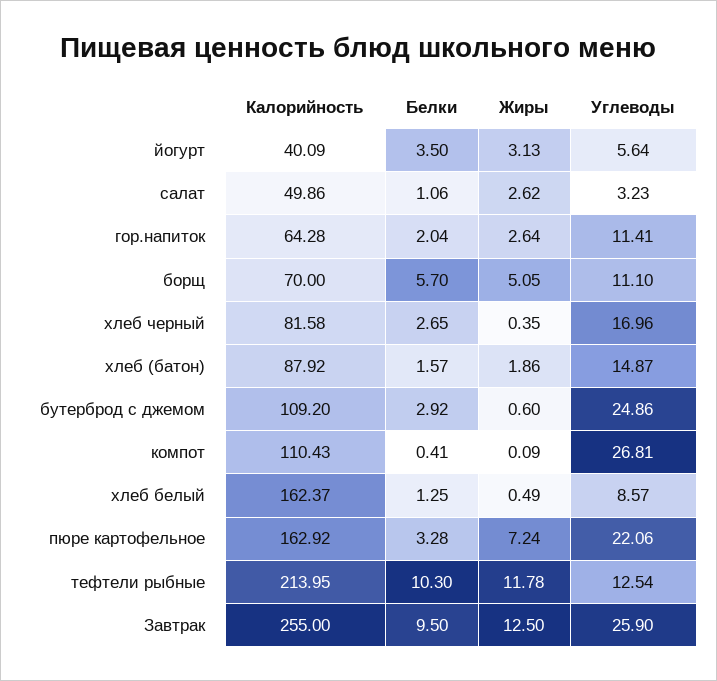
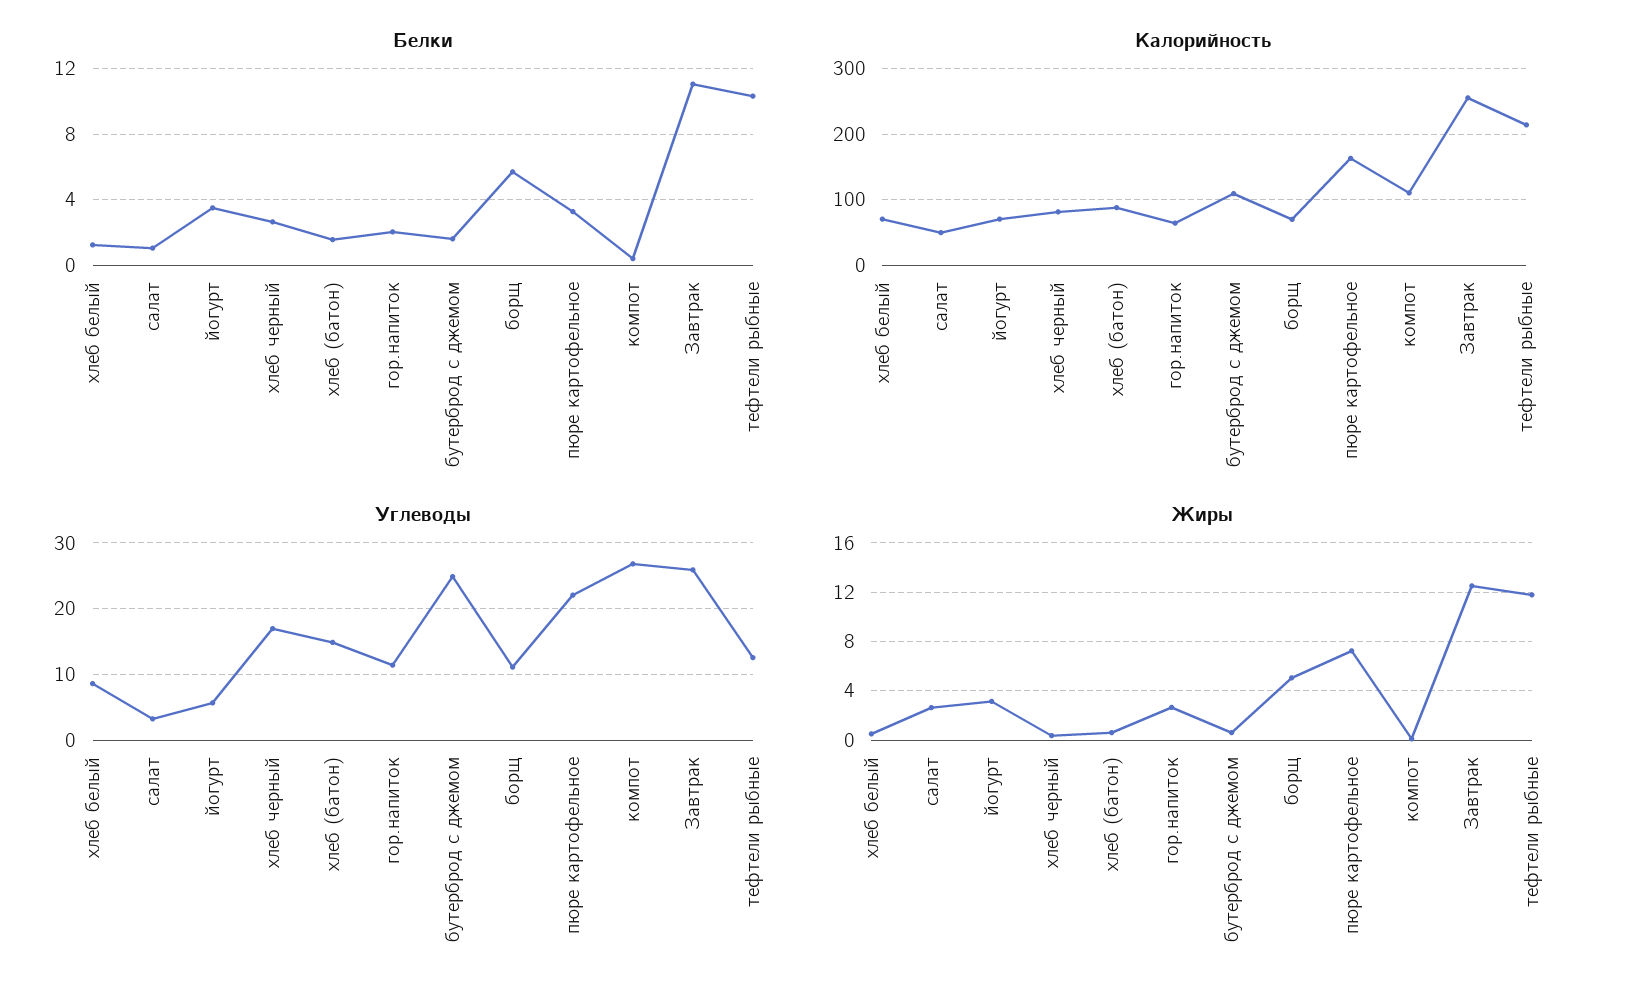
Калорийность, йогурт: 40.09 -> 70
Жиры, хлеб (батон): 1.86 -> 0.5
Белки, бутерброд с джемом: 2.92 -> 1.5
Калорийность, хлеб белый: 162.37 -> 70
Белки, Завтрак: 9.5 -> 11

